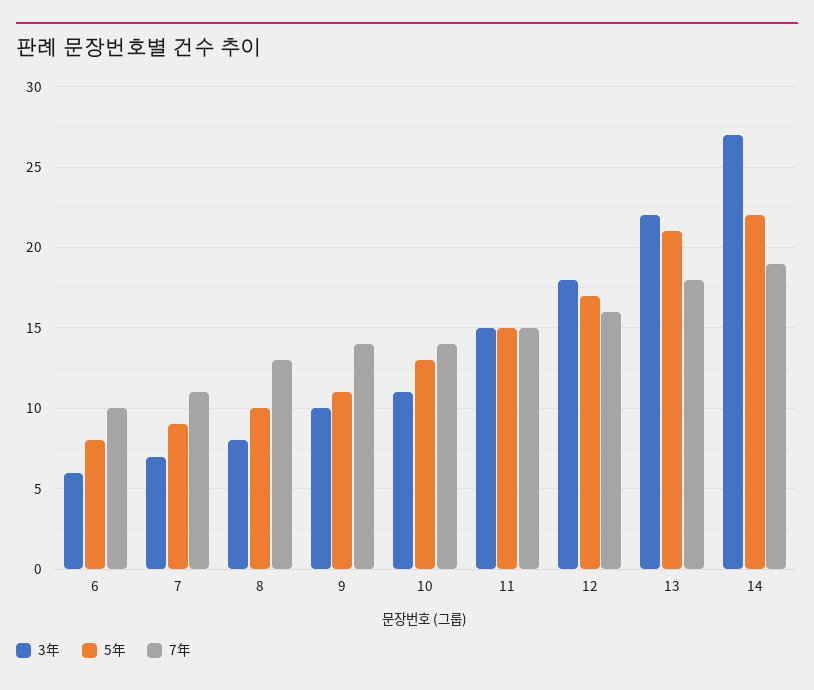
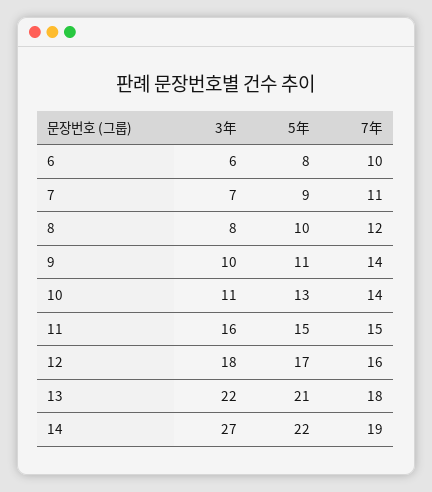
7年, 8: 13 -> 12
3年, 11: 15 -> 16

